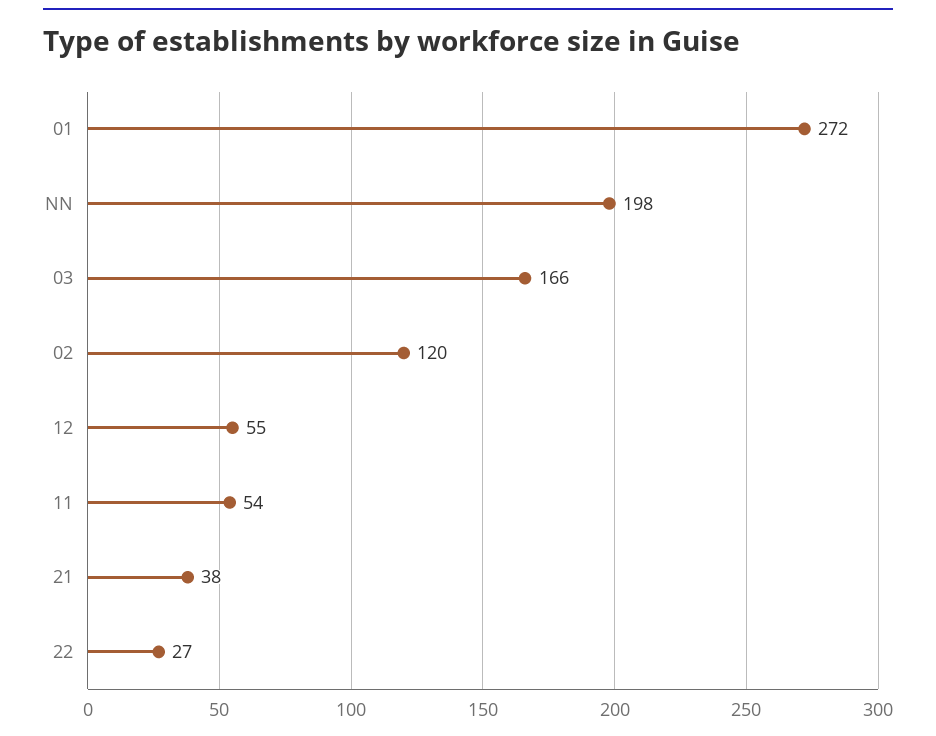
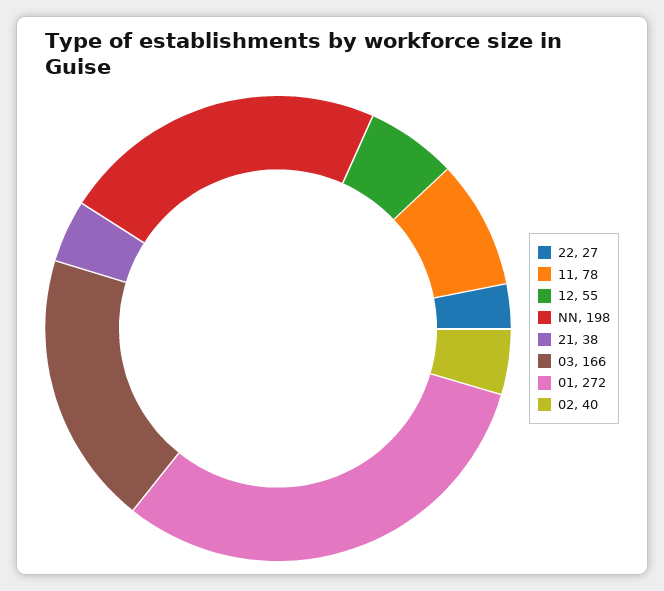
02: 120 -> 40
11: 54 -> 78

